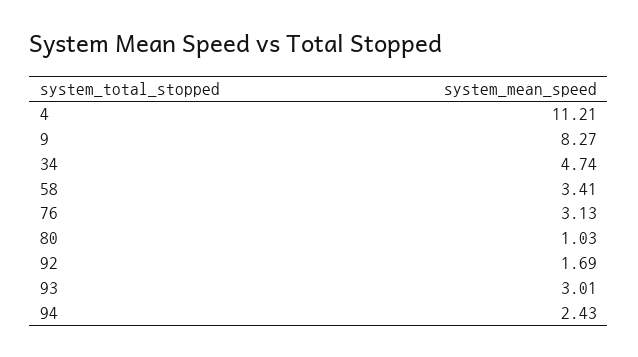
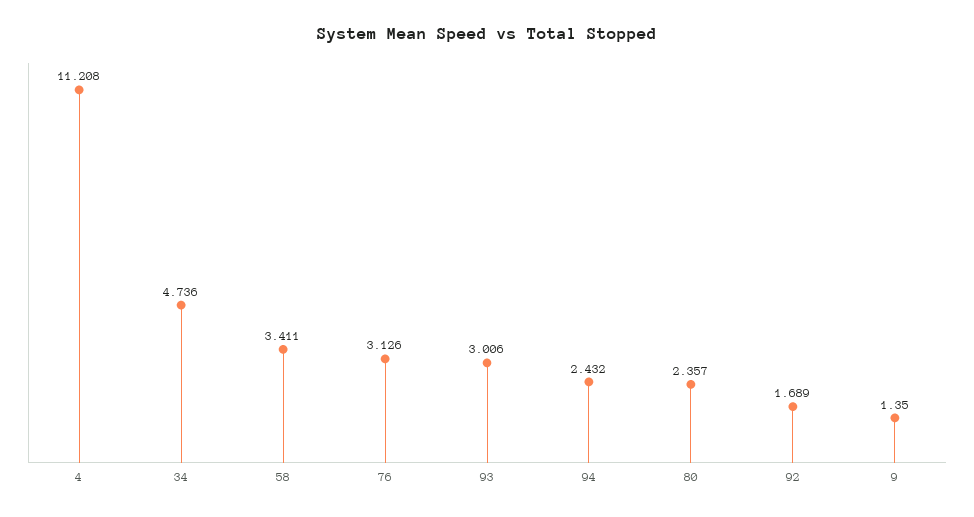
9: 8.27 -> 1.35
80: 1.03 -> 2.357

